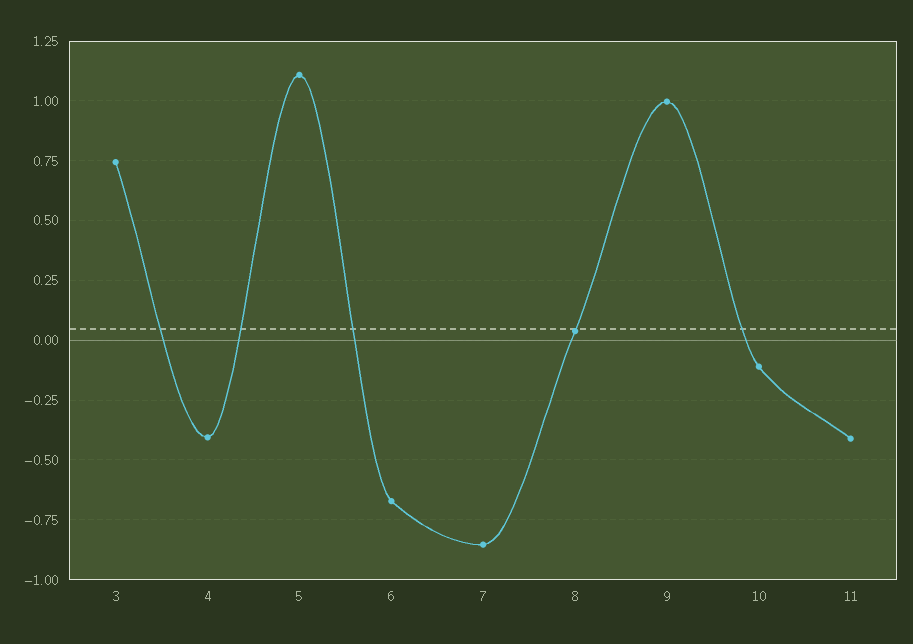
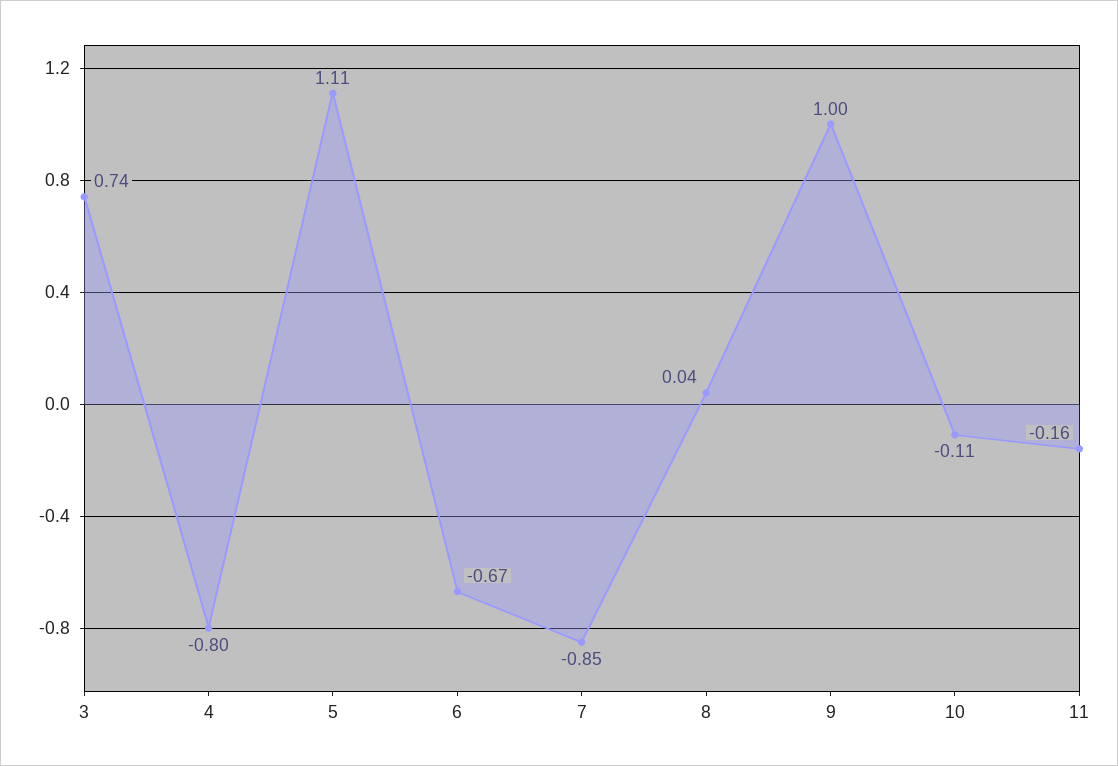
4: -0.4 -> -0.8
11: -0.4 -> -0.16

